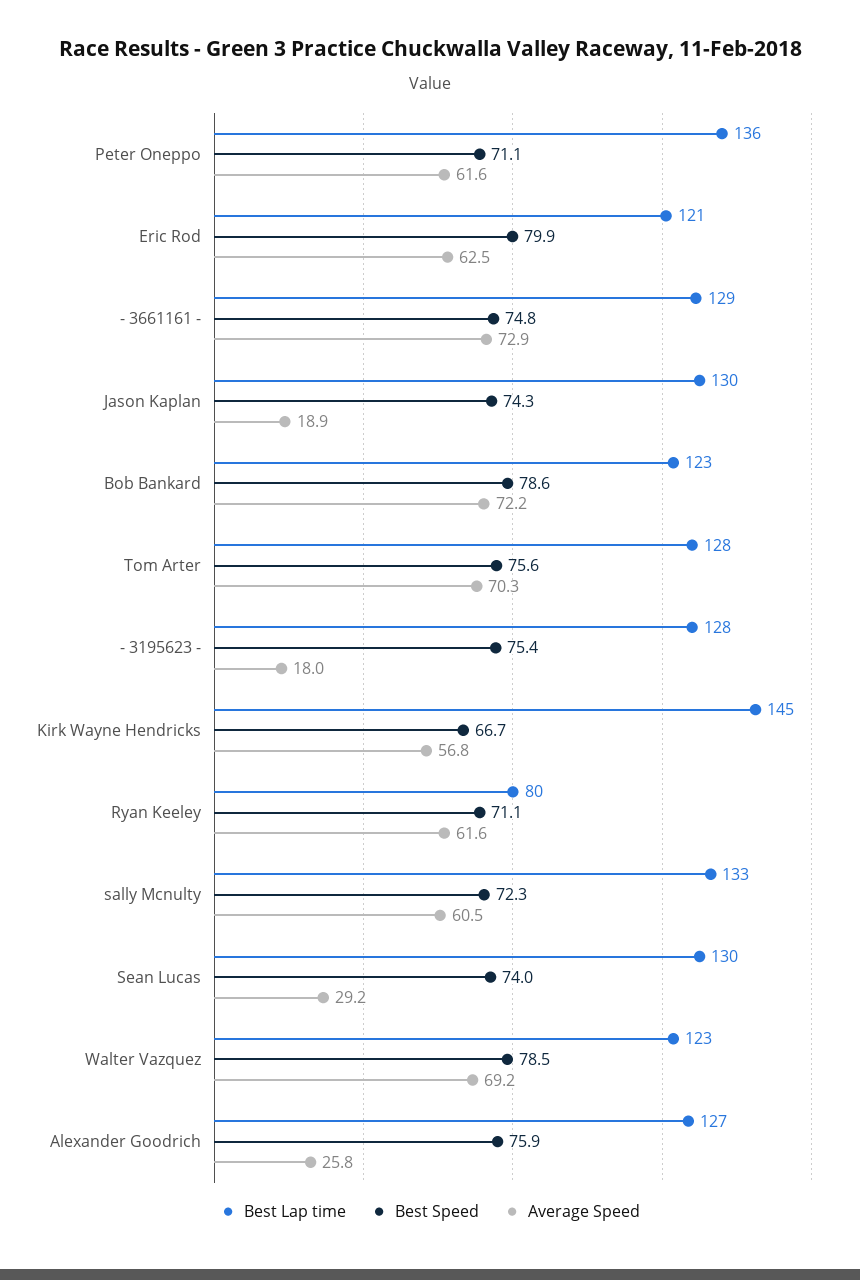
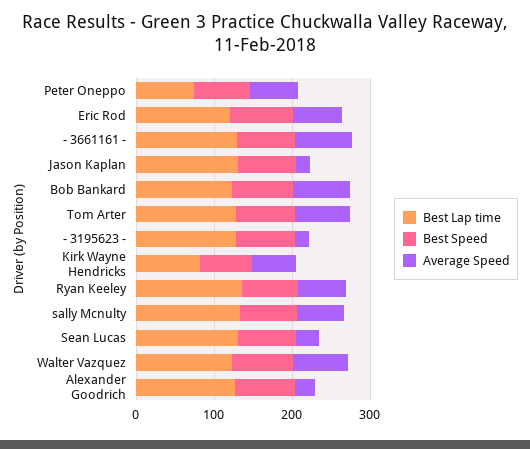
Best Lap time, Peter Oneppo: 136 -> 80
Best Lap time, Kirk Wayne Hendricks: 145 -> 80
Best Lap time, Ryan Keeley: 80 -> 140

